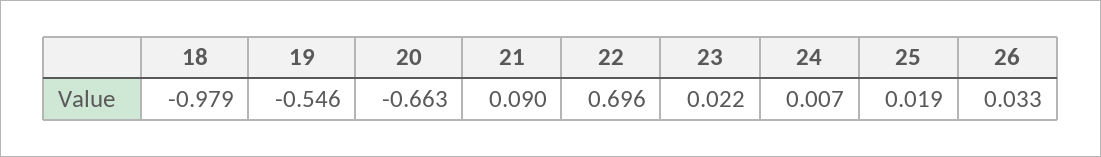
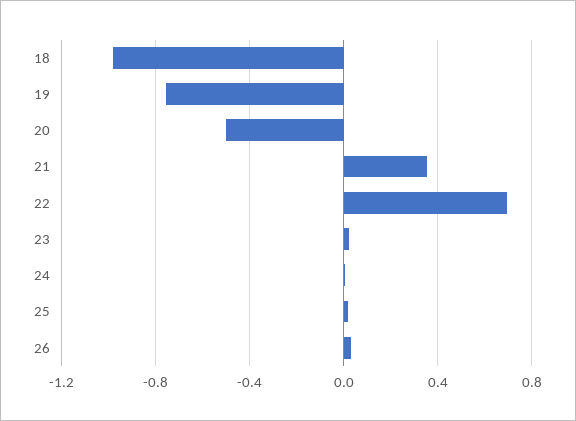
19: -0.546 -> -0.75
20: -0.663 -> -0.5
21: 0.09 -> 0.35

